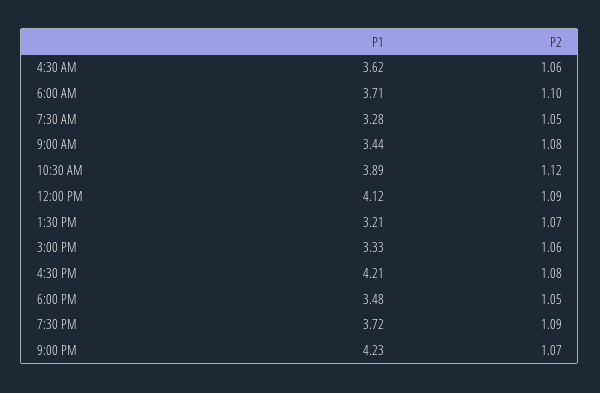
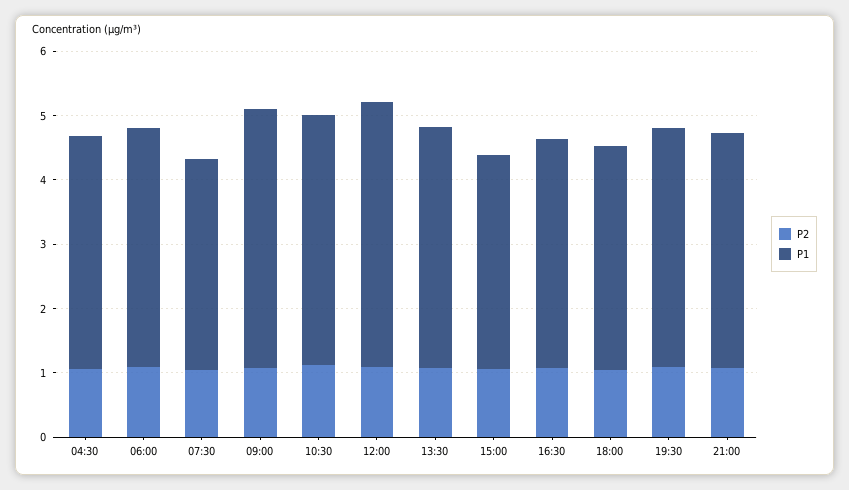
P1, 9:00 AM: 3.44 -> 4
P1, 1:30 PM: 3.21 -> 3.8
P1, 4:30 PM: 4.21 -> 3.6
P1, 9:00 PM: 4.23 -> 3.6

